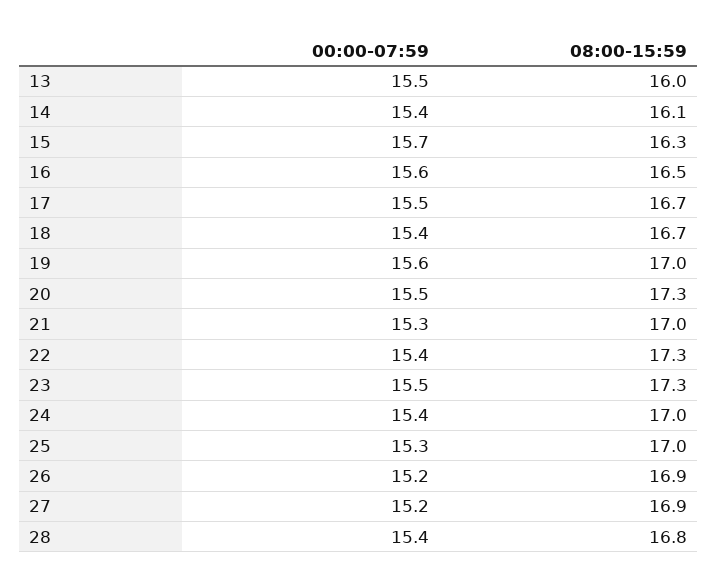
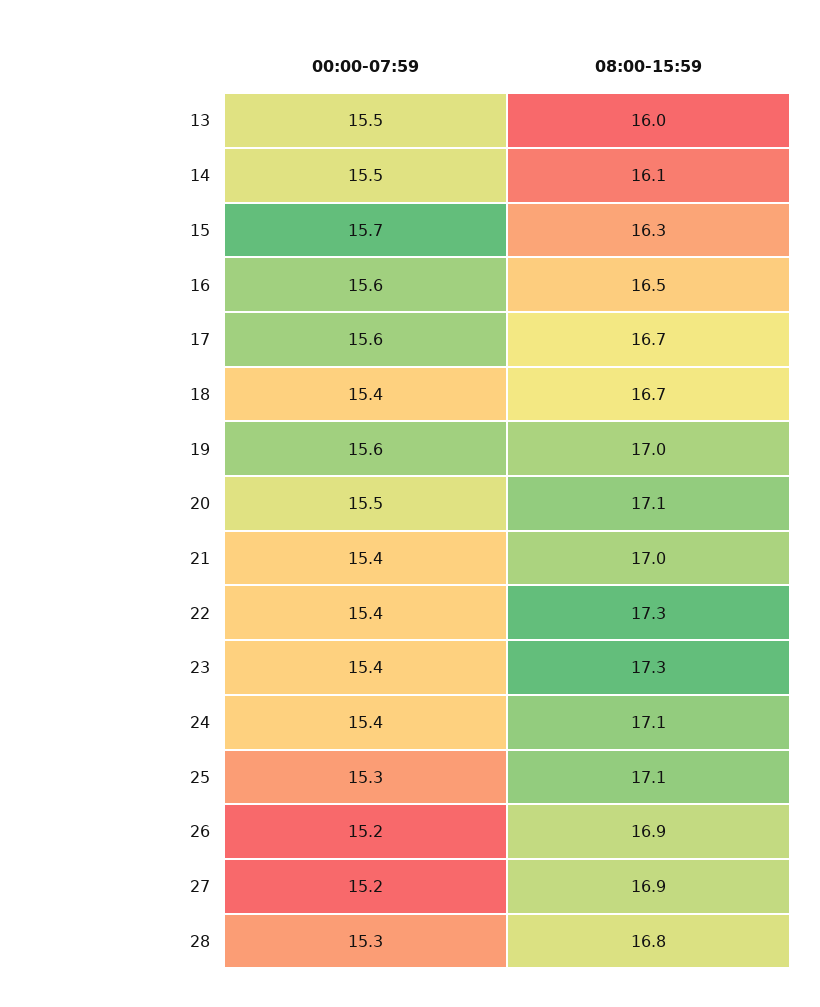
00:00-07:59, 14: 15.4 -> 15.5
00:00-07:59, 17: 15.5 -> 15.6
08:00-15:59, 20: 17.3 -> 17.1
00:00-07:59, 21: 15.3 -> 15.4
00:00-07:59, 23: 15.5 -> 15.4
08:00-15:59, 24: 17 -> 17.1
08:00-15:59, 25: 17 -> 17.1
00:00-07:59, 28: 15.4 -> 15.3

